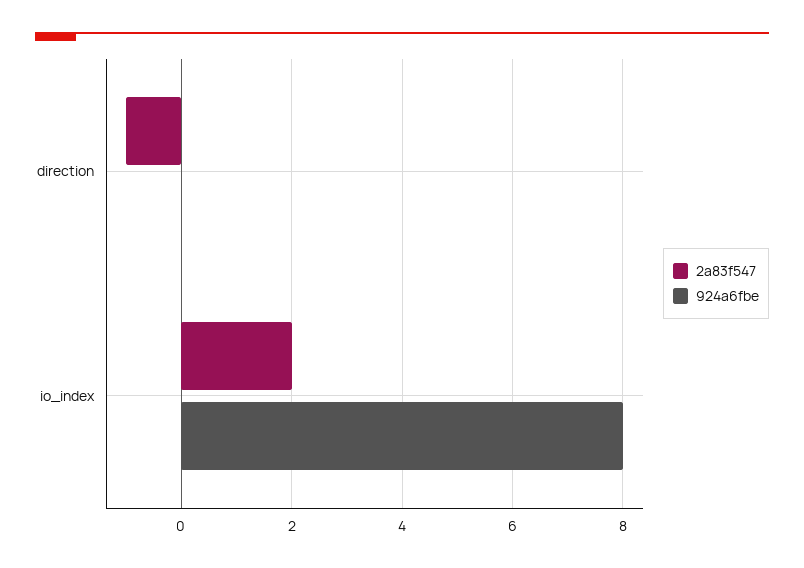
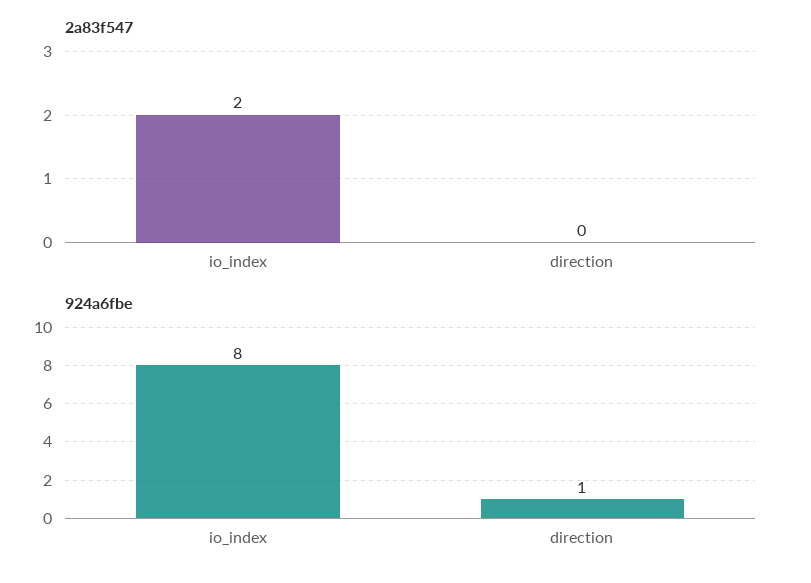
2a83f547, direction: -1 -> 0
924a6fbe, direction: 0 -> 1

